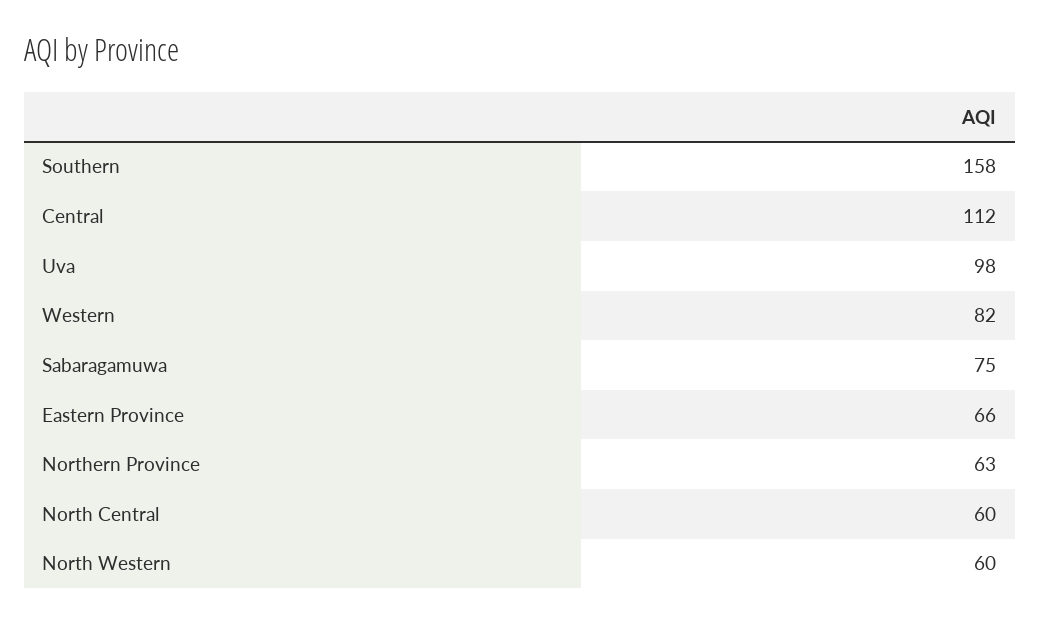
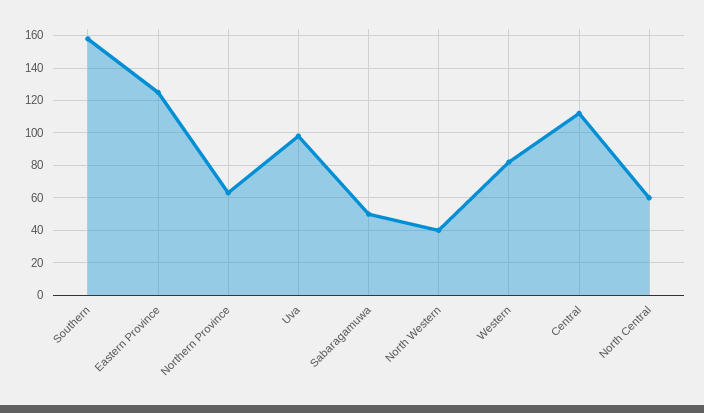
Sabaragamuwa: 75 -> 50
Eastern Province: 66 -> 125
North Western: 60 -> 40

